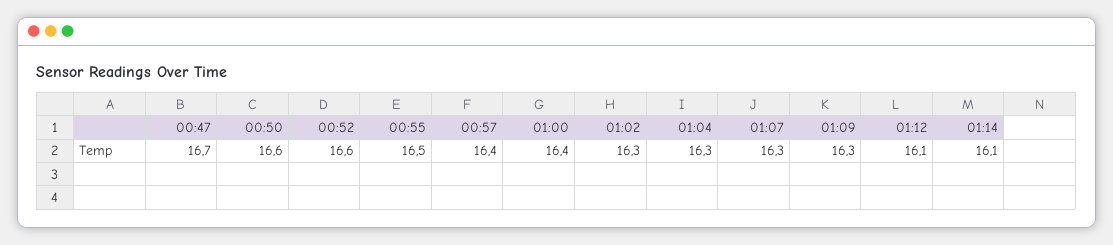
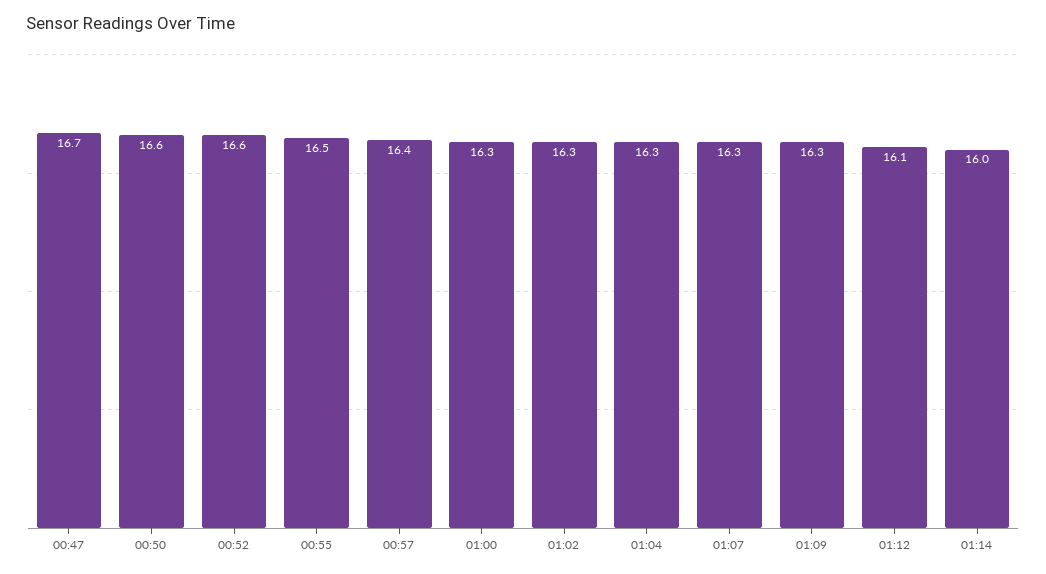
01:00: 16.4 -> 16.3
01:14: 16.1 -> 16

